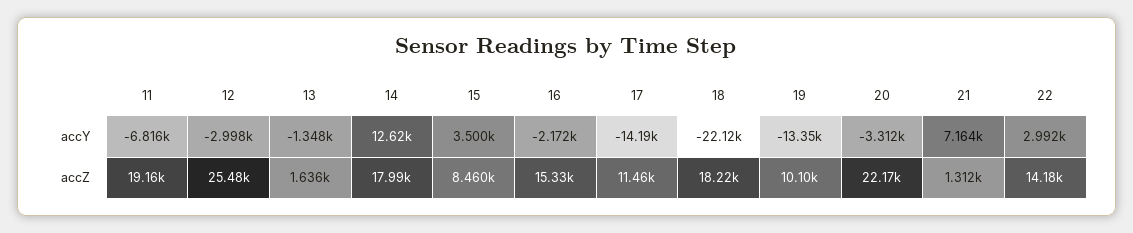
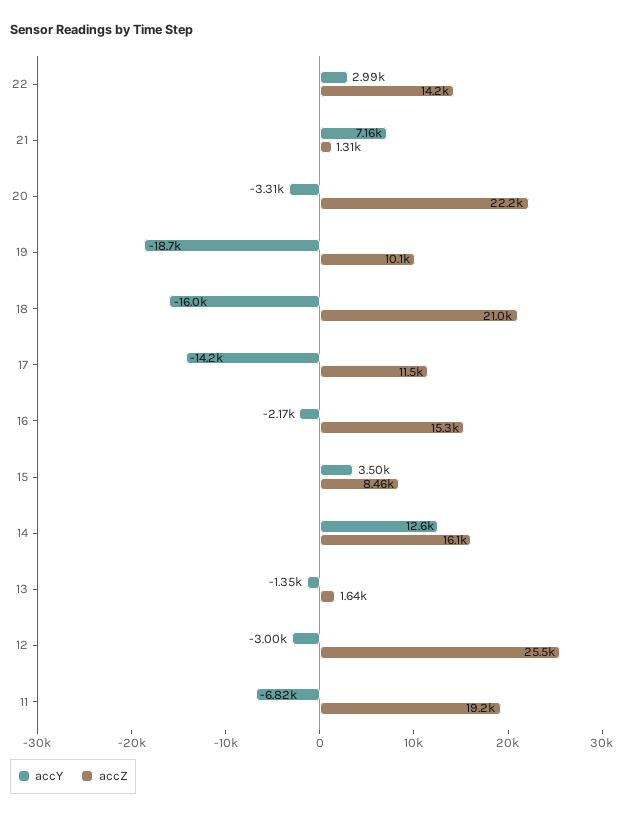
accY, 18: -22120 -> -16000
accY, 19: -13350 -> -18700
accZ, 14: 17990 -> 16100
accZ, 18: 18220 -> 21000

